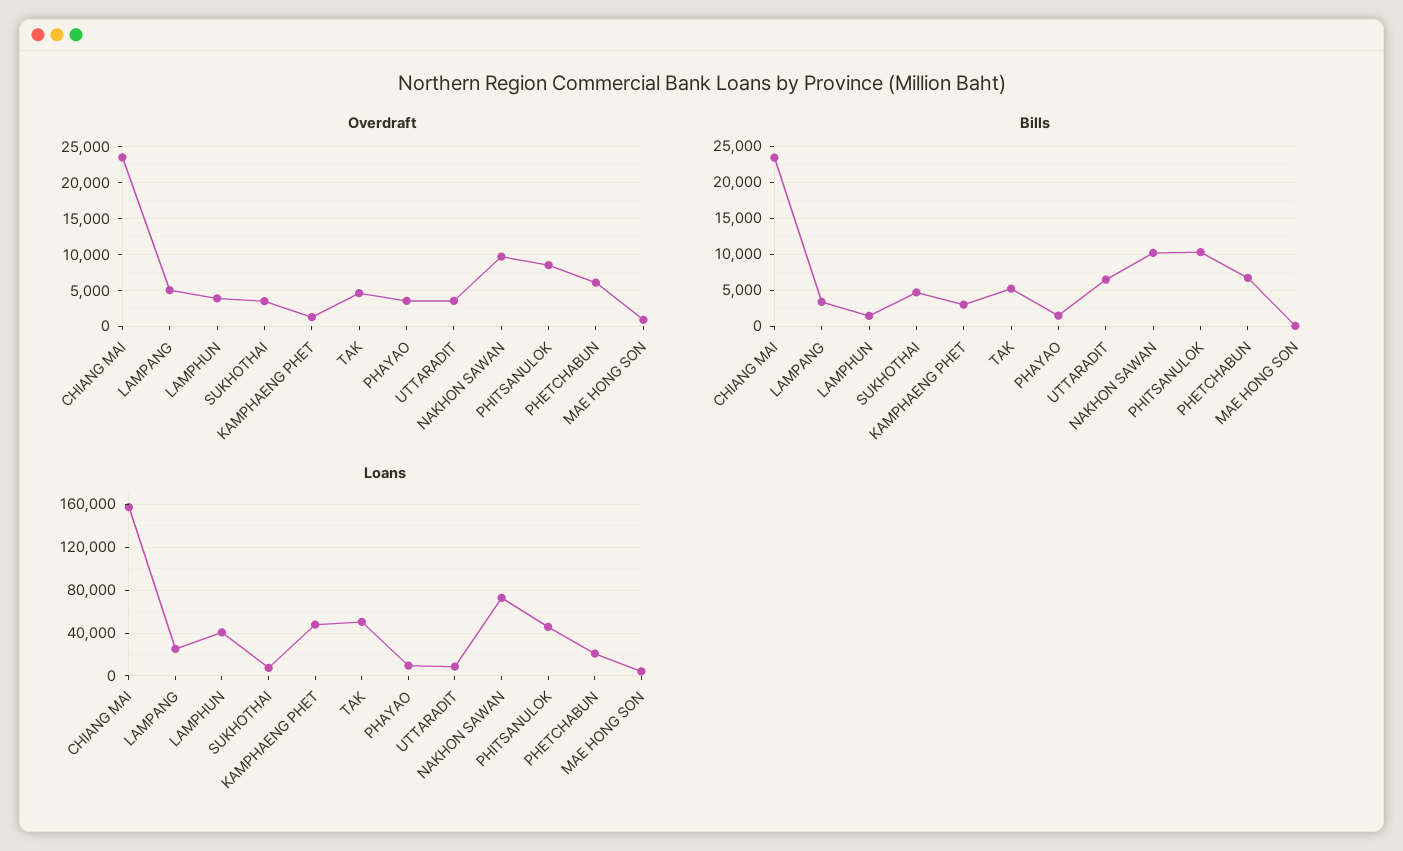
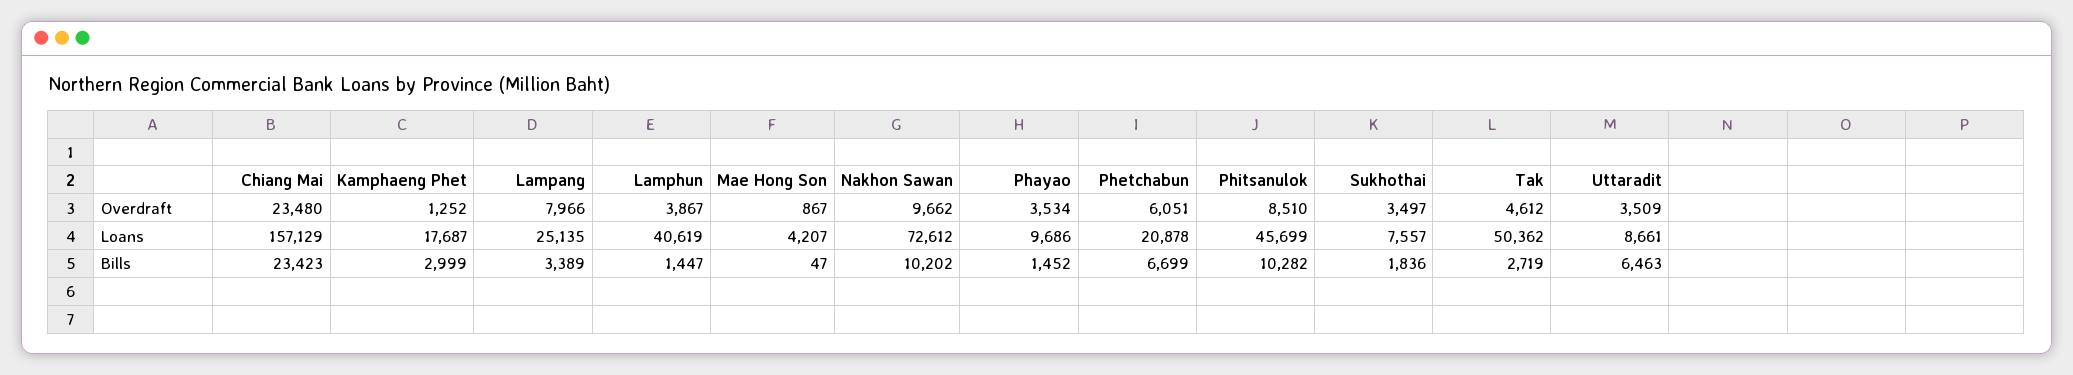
Overdraft, LAMPANG: 5000 -> 7966
Bills, SUKHOTHAI: 5000 -> 1836
Bills, TAK: 5000 -> 2719
Loans, KAMPHAENG PHET: 50000 -> 17687

